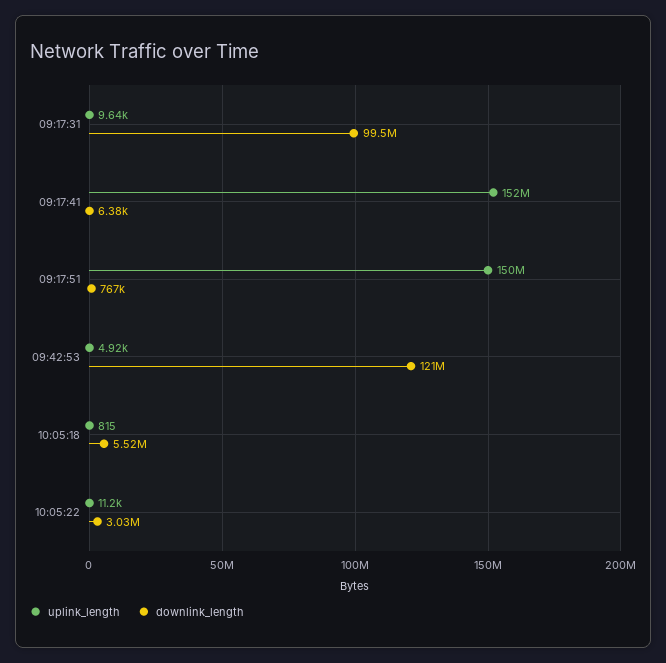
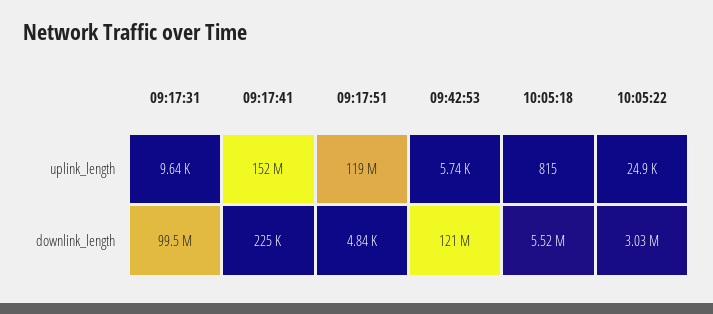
downlink_length, 09:17:41: 6380 -> 225000
uplink_length, 09:17:51: 150000000 -> 119000000
downlink_length, 09:17:51: 767000 -> 4840
uplink_length, 09:42:53: 4920 -> 5740
uplink_length, 10:05:22: 11200 -> 24900

